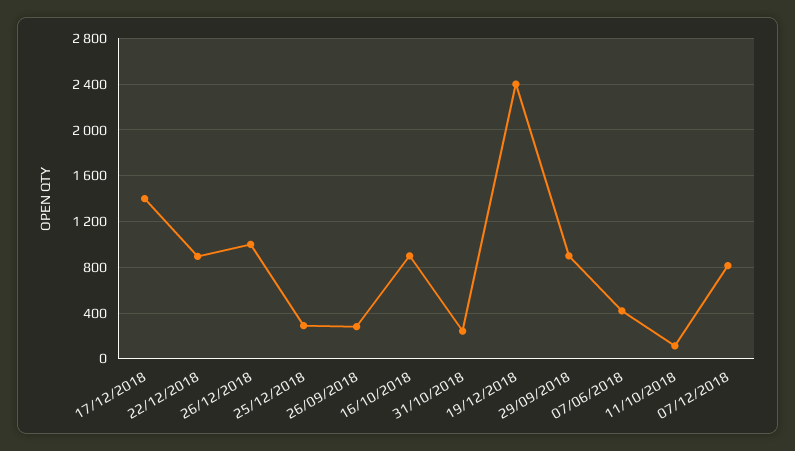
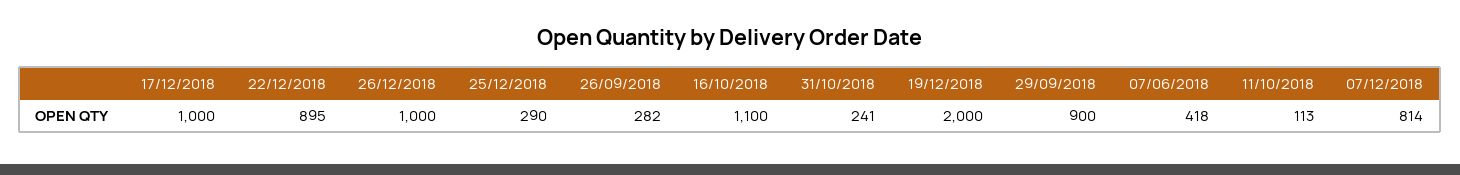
17/12/2018: 1400 -> 1000
16/10/2018: 900 -> 1100
19/12/2018: 2400 -> 2000

